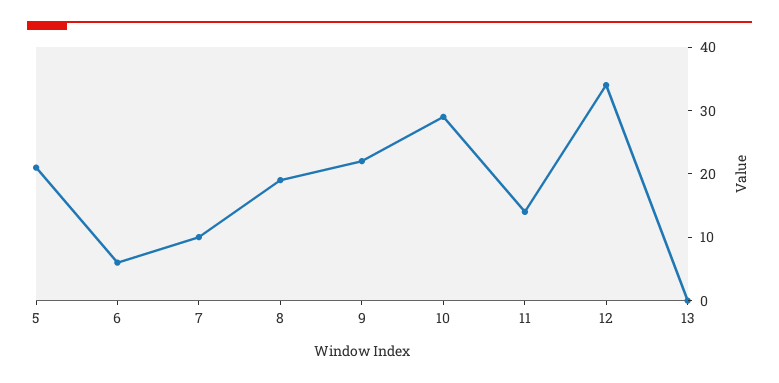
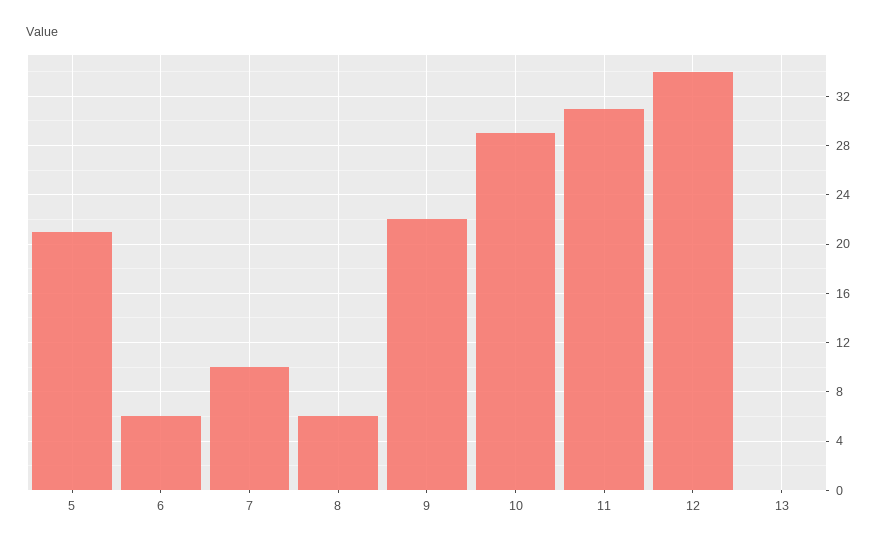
8: 20 -> 6
11: 15 -> 31

